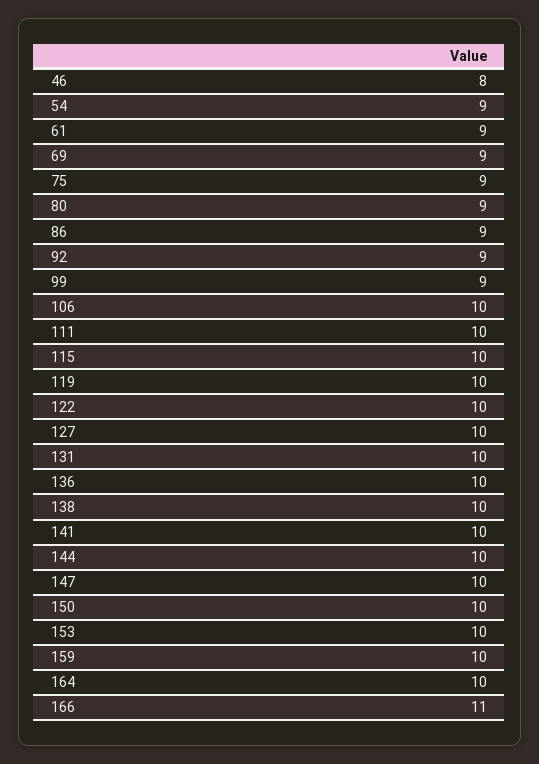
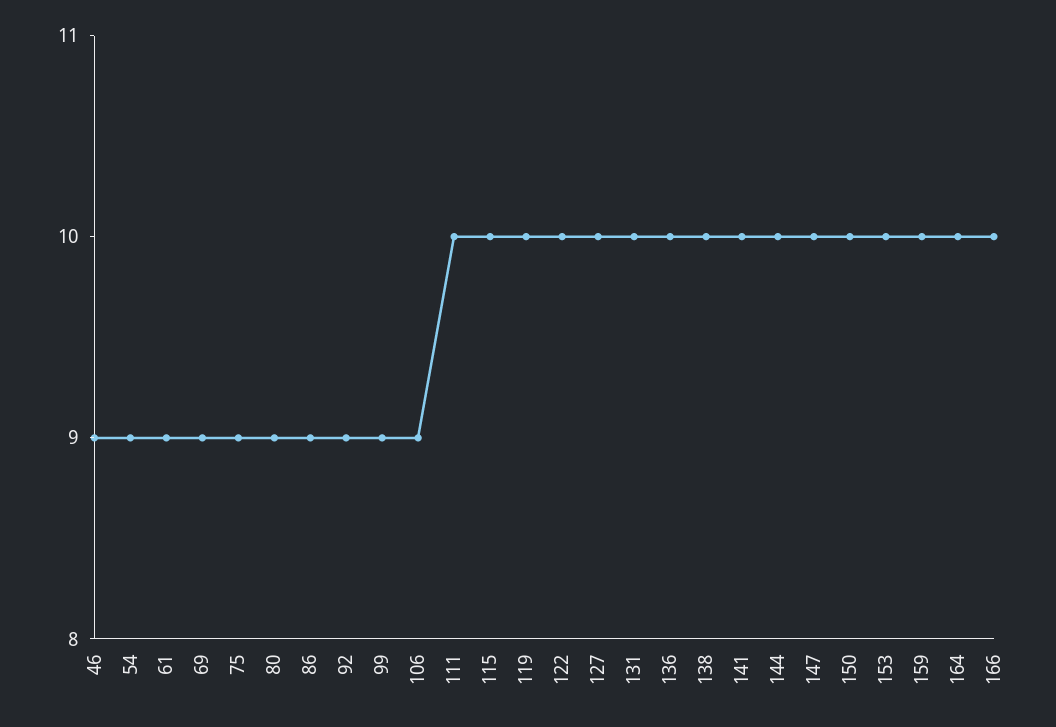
46: 8 -> 9
106: 10 -> 9
166: 11 -> 10

